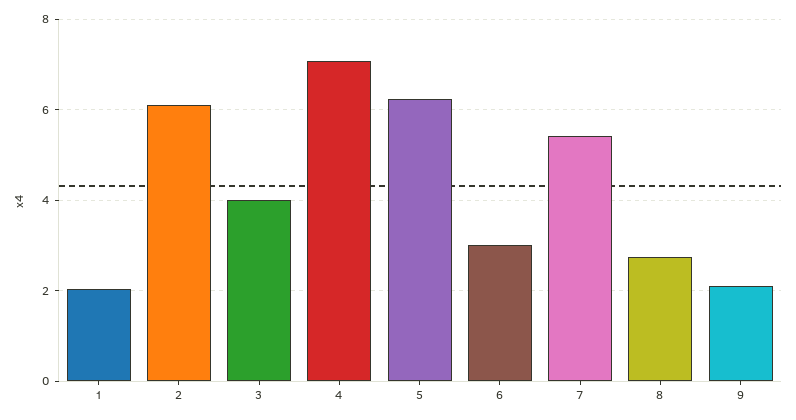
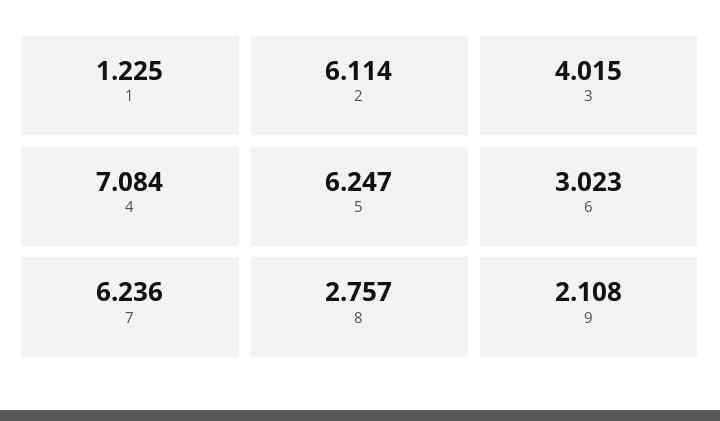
1: 2 -> 1.225
7: 5.4 -> 6.236

